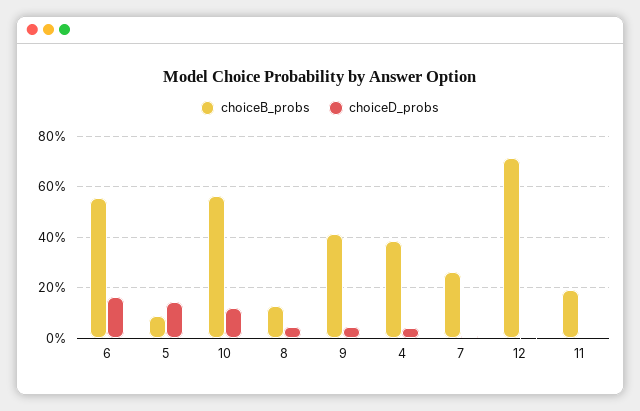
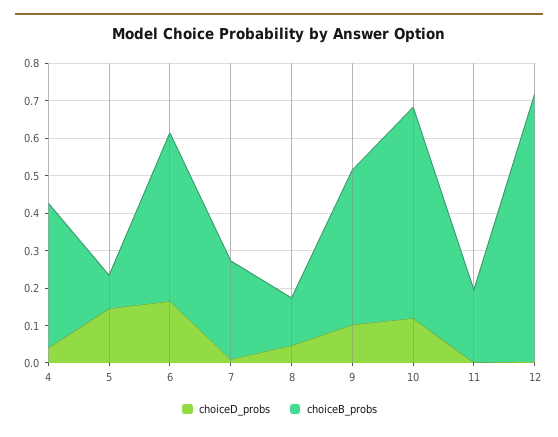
choiceB_probs, 6: 0.55 -> 0.45
choiceD_probs, 9: 0.05 -> 0.1

